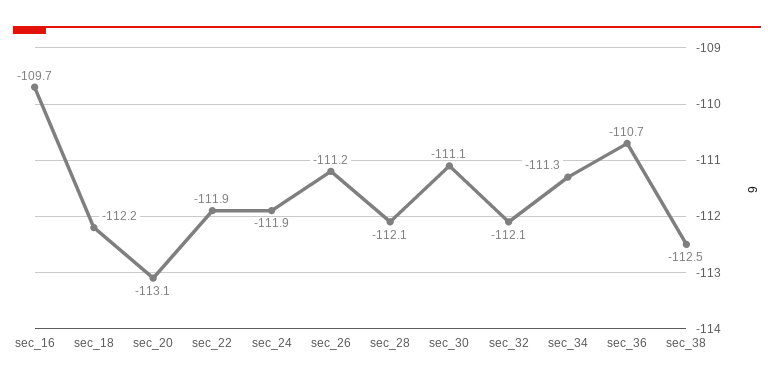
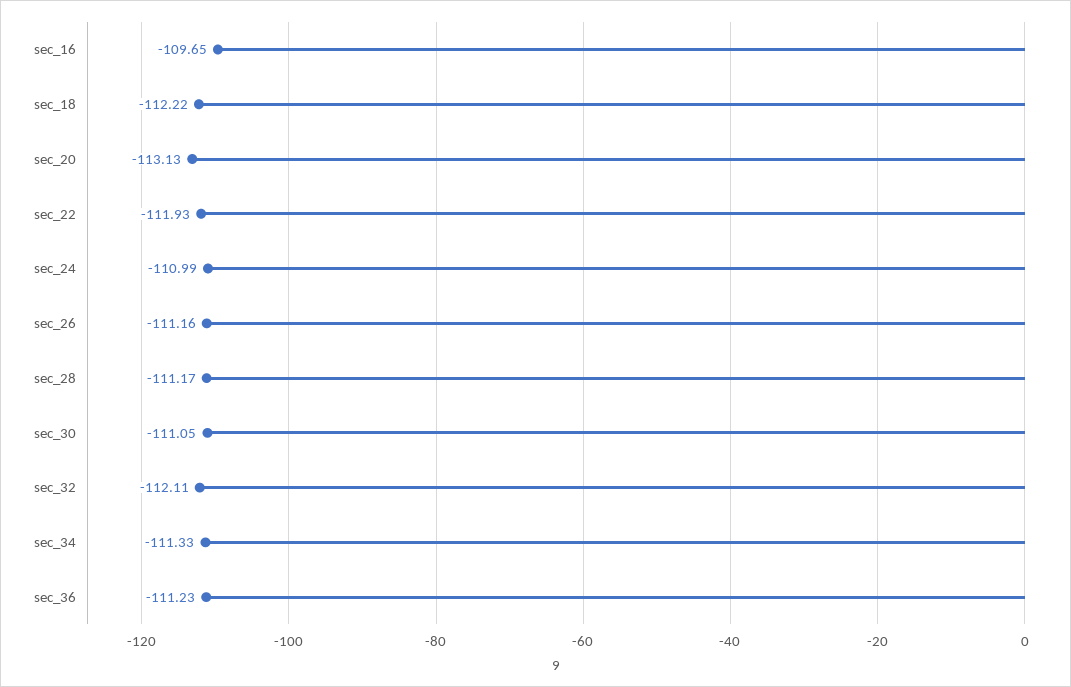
sec_24: -111.9 -> -110.99
sec_28: -112.1 -> -111.17
sec_36: -110.7 -> -111.23
sec_38: -112.5 -> none

